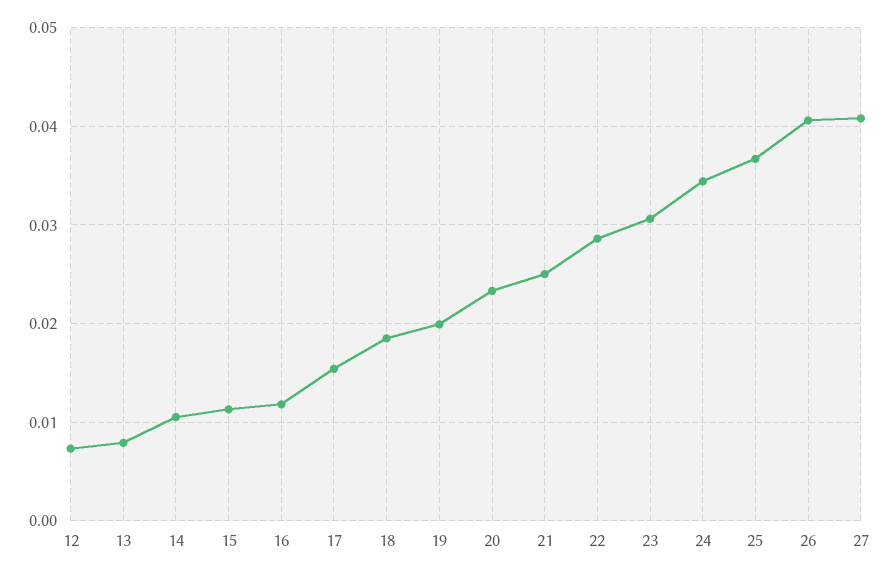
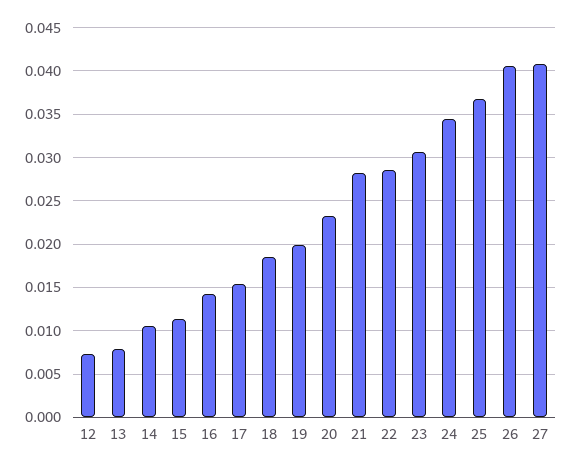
16: 0.012 -> 0.014
21: 0.025 -> 0.028

